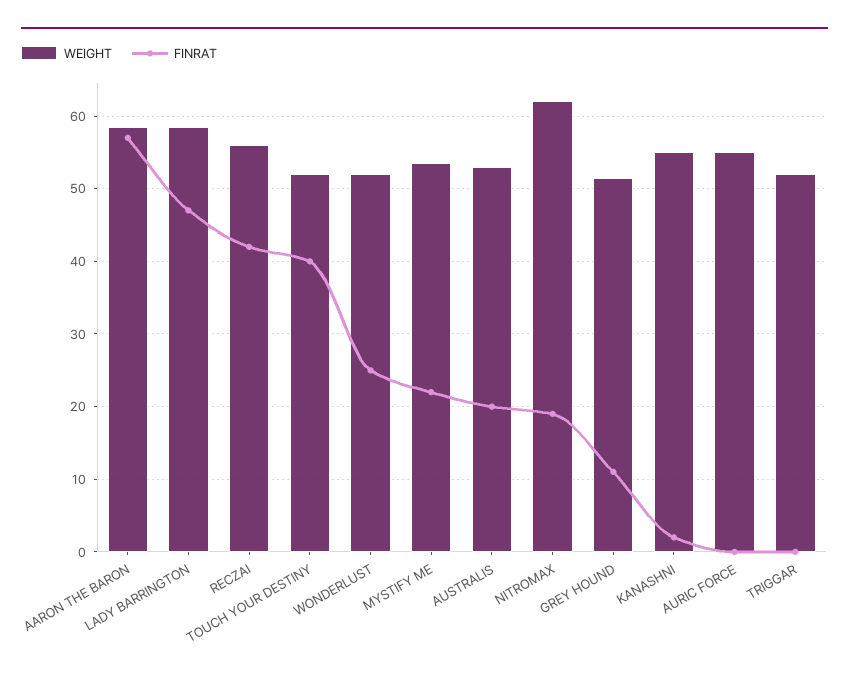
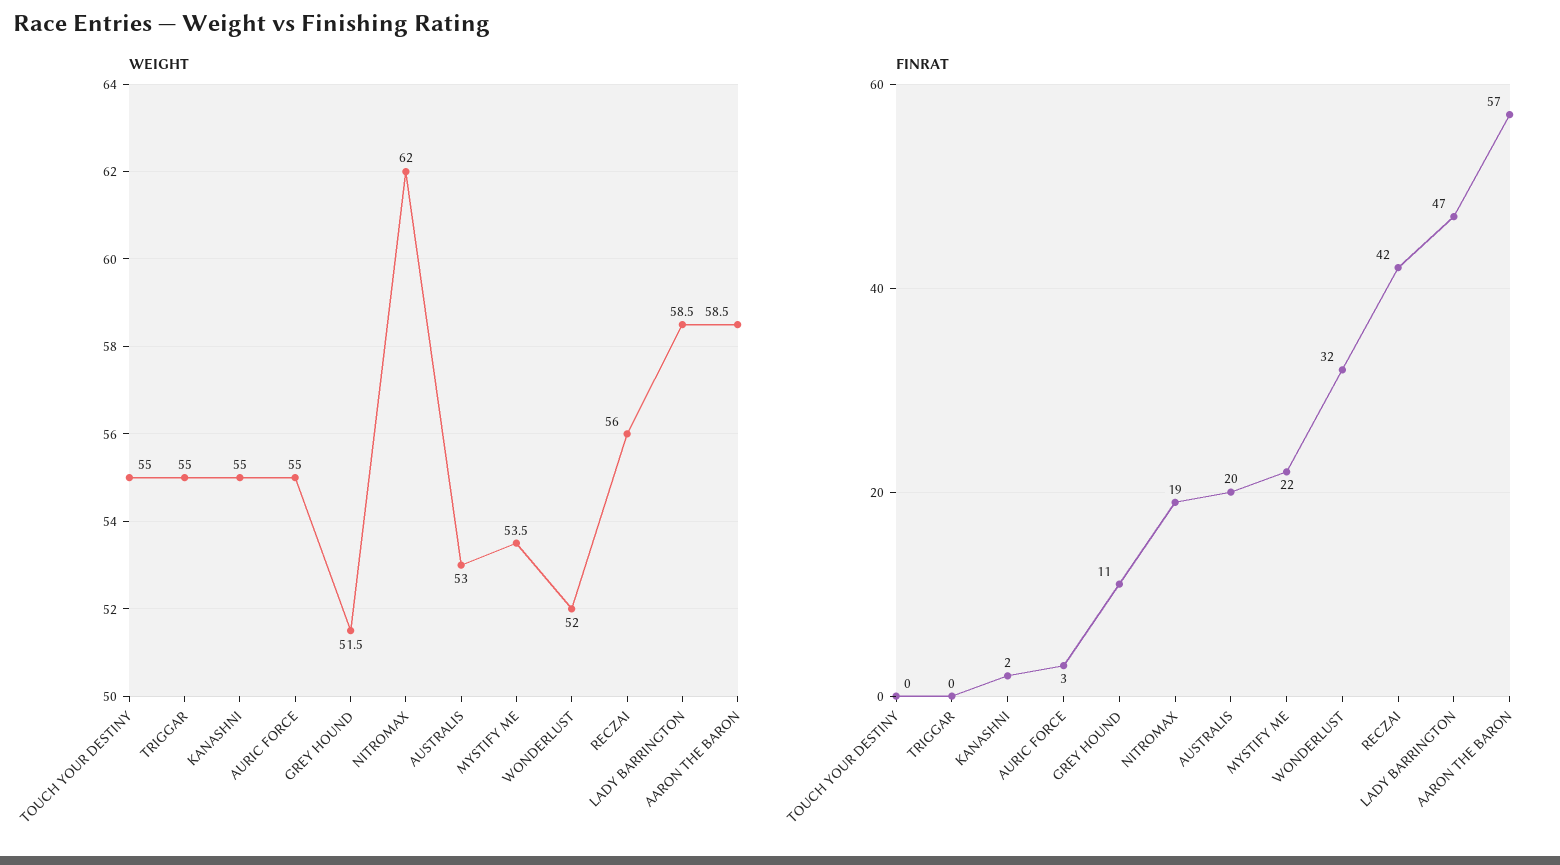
WEIGHT, TOUCH YOUR DESTINY: 52 -> 55
FINRAT, TOUCH YOUR DESTINY: 40 -> 0
FINRAT, WONDERLUST: 25 -> 32
FINRAT, AURIC FORCE: 0 -> 3
WEIGHT, TRIGGAR: 52 -> 55

